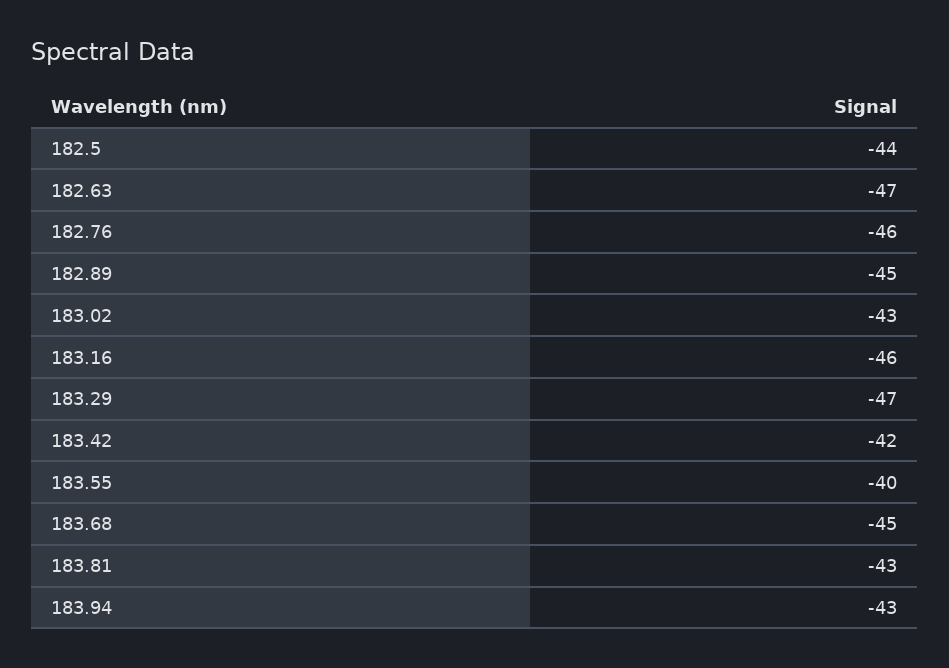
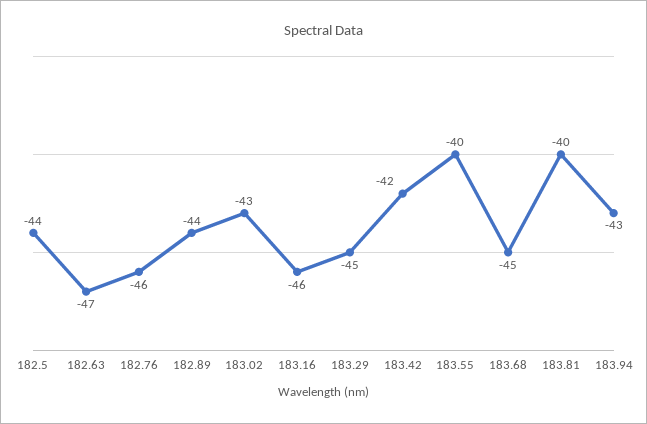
182.89: -45 -> -44
183.29: -47 -> -45
183.81: -43 -> -40

